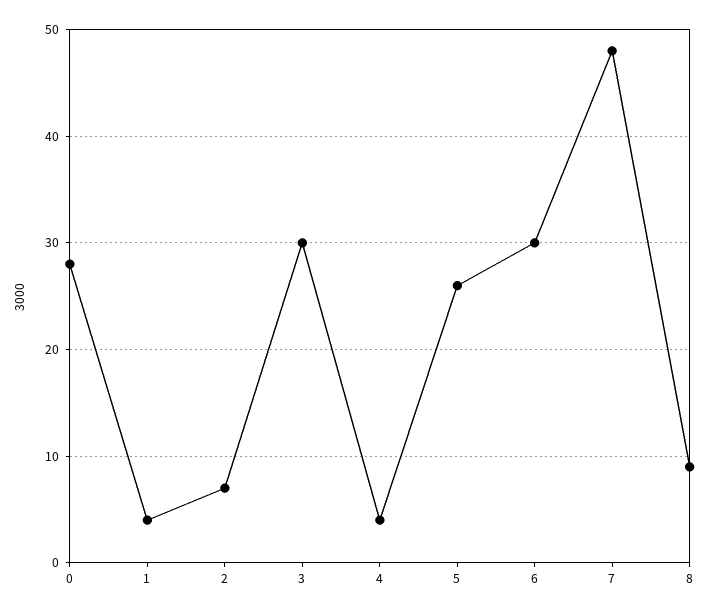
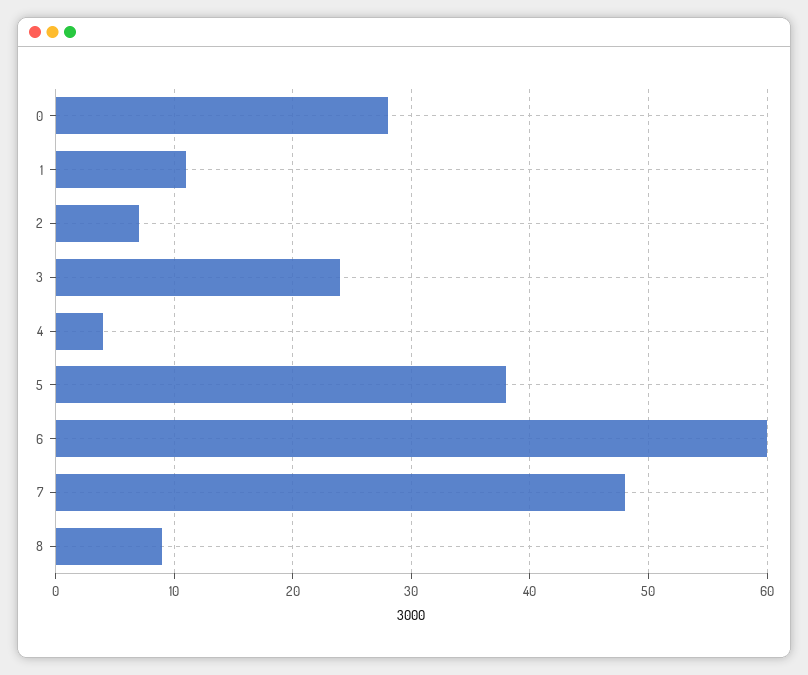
1: 4 -> 11
3: 30 -> 24
5: 26 -> 38
6: 30 -> 60

